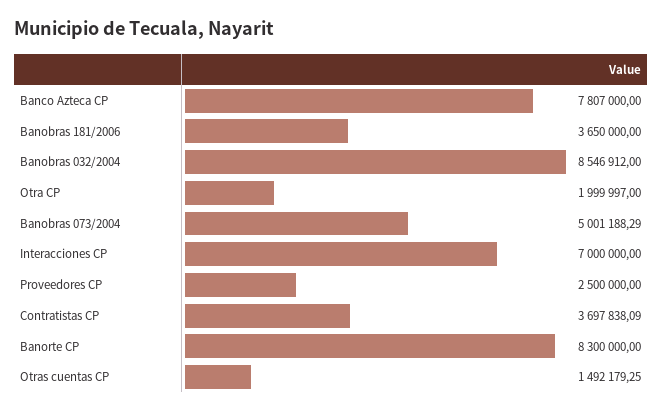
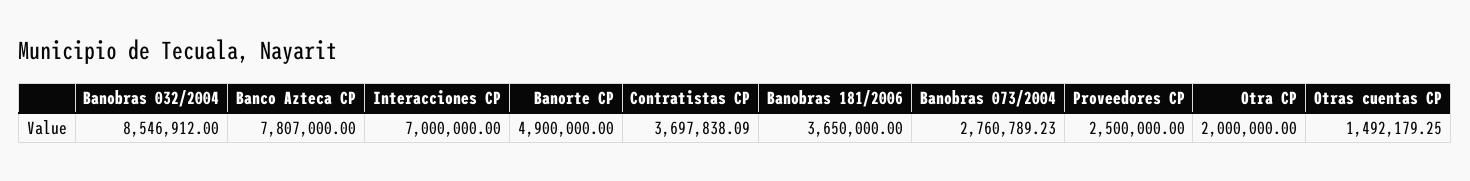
Otra CP: 1999997 -> 2000000
Banobras 073/2004: 5001188.29 -> 2760789.23
Banorte CP: 8300000 -> 4900000

